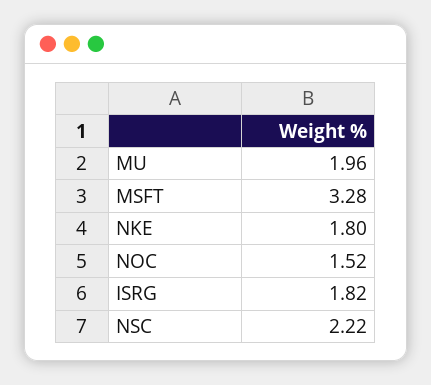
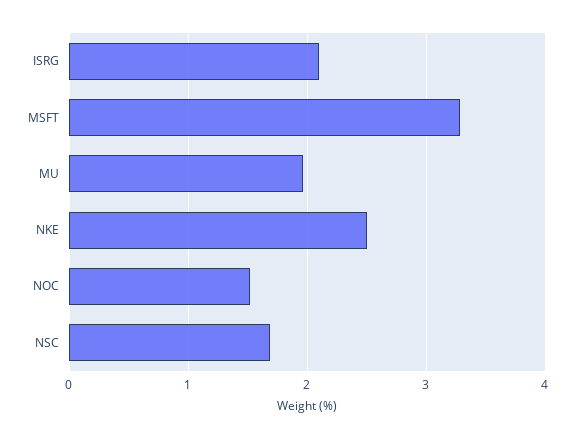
NKE: 1.8 -> 2.5
ISRG: 1.82 -> 2.1
NSC: 2.22 -> 1.7

